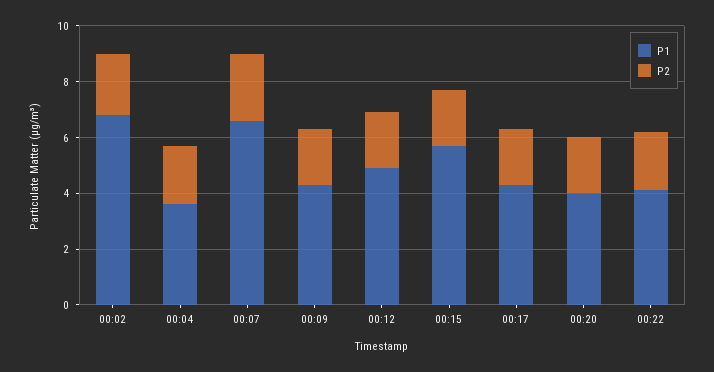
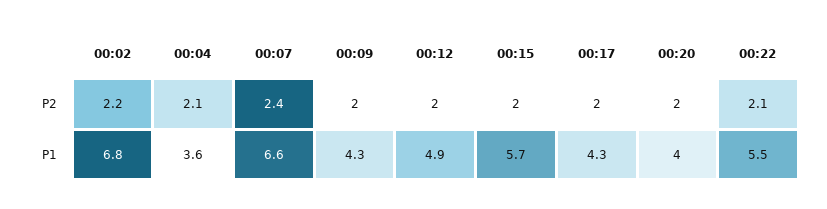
P1, 00:22: 4 -> 5.5

